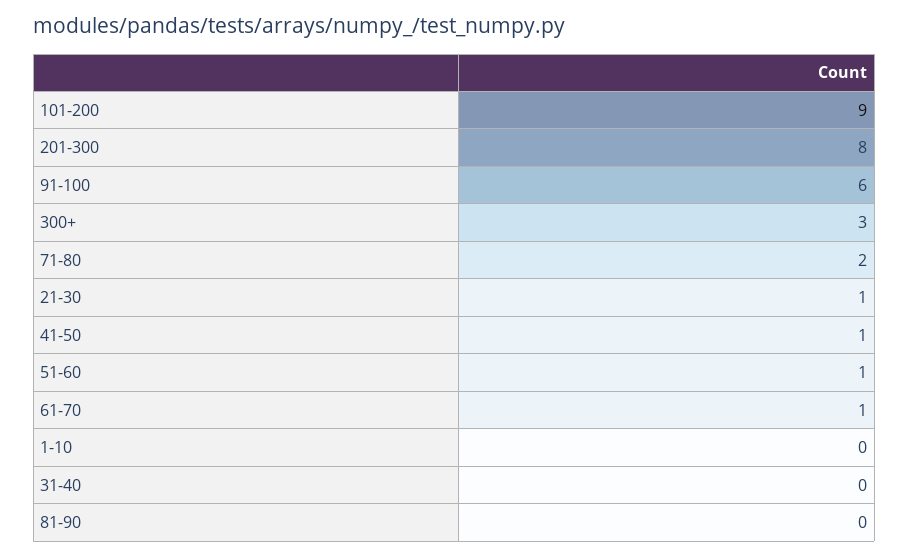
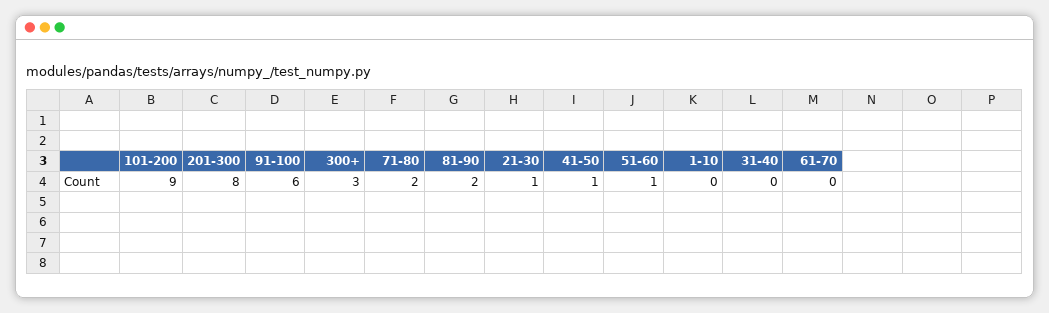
61-70: 1 -> 0
81-90: 0 -> 2

